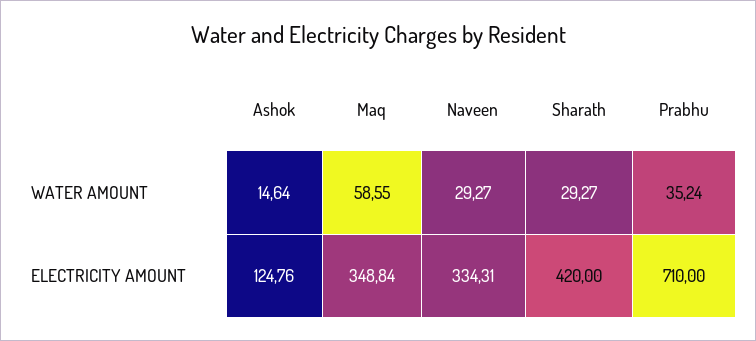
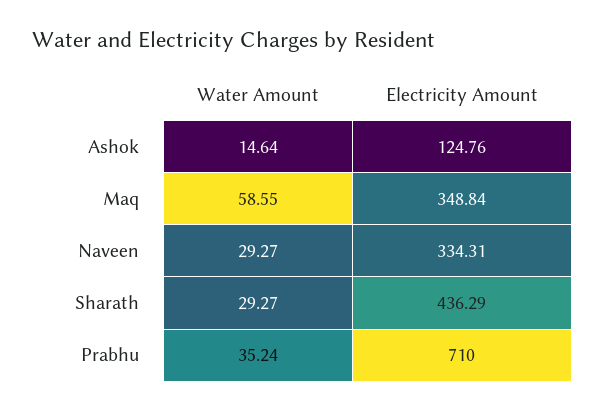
Sharath, ELECTRICITY AMOUNT: 420 -> 436.29

